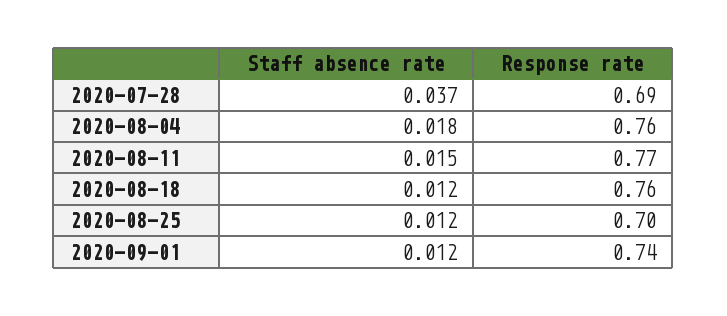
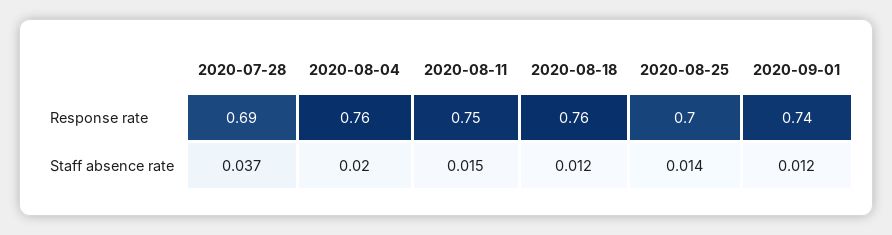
Staff absence rate, 2020-08-04: 0.018 -> 0.02
Response rate, 2020-08-11: 0.77 -> 0.75
Staff absence rate, 2020-08-25: 0.012 -> 0.014

